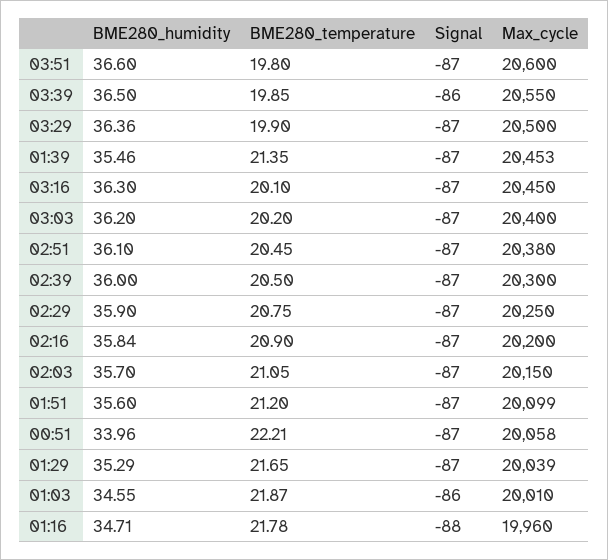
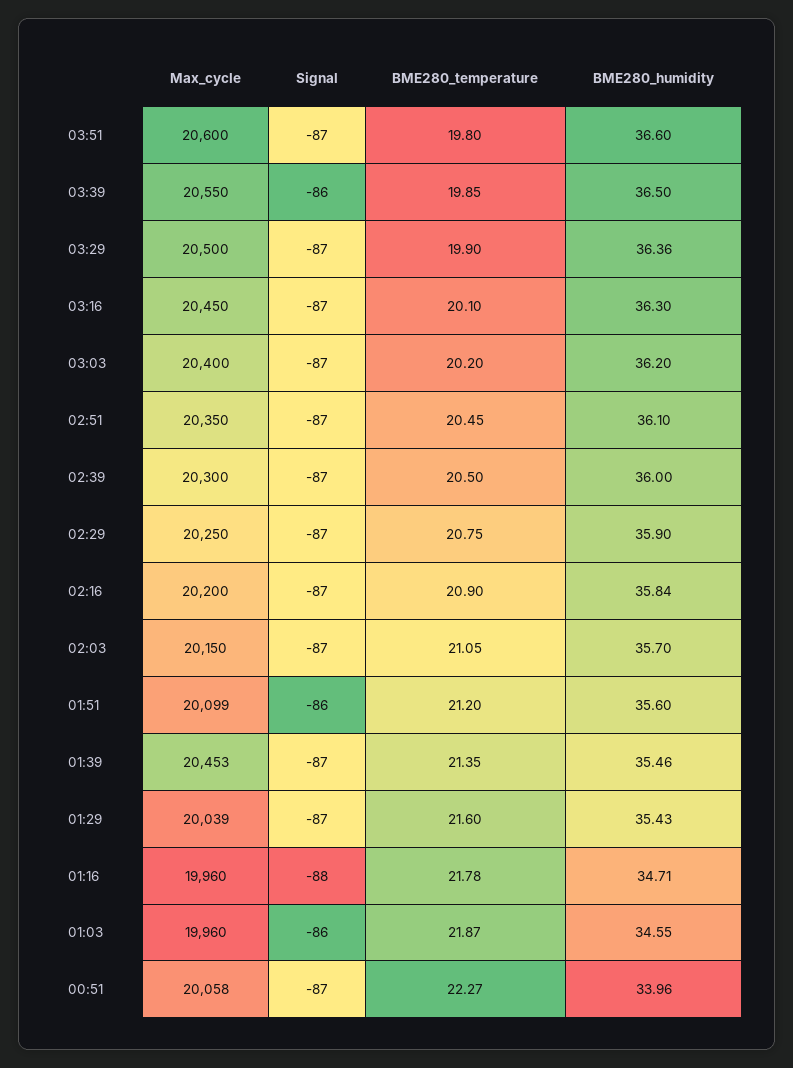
Max_cycle, 02:51: 20380 -> 20350
Signal, 01:51: -87 -> -86
BME280_temperature, 00:51: 22.21 -> 22.27
BME280_humidity, 01:29: 35.29 -> 35.43
BME280_temperature, 01:29: 21.65 -> 21.6
Max_cycle, 01:03: 20010 -> 19960

